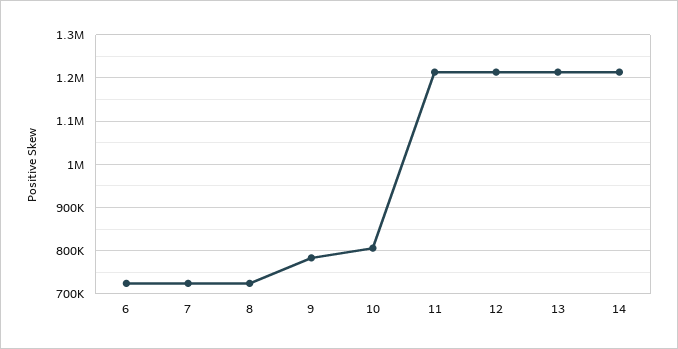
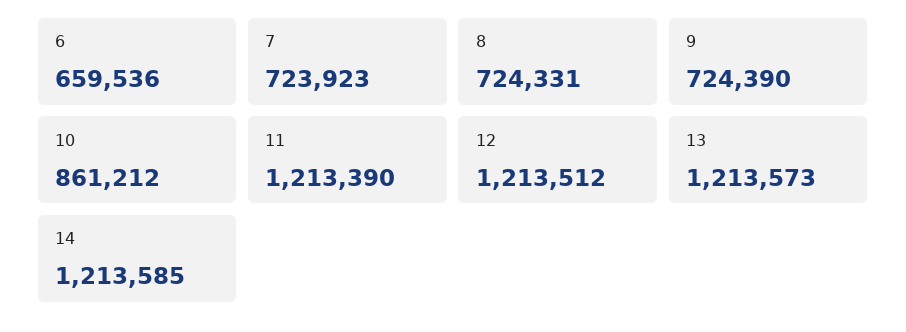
6: 720000 -> 659536
9: 780000 -> 724390
10: 800000 -> 861212

